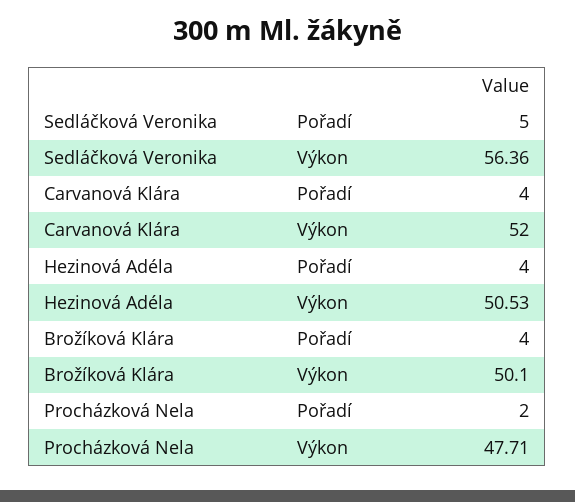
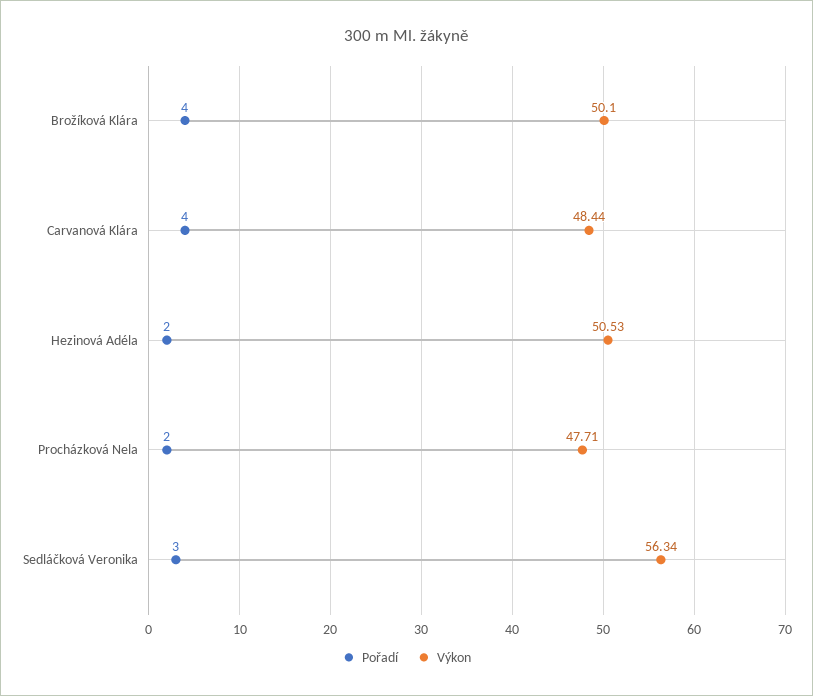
Pořadí, Sedláčková Veronika: 5 -> 3
Výkon, Sedláčková Veronika: 56.36 -> 56.34
Výkon, Carvanová Klára: 52 -> 48.44
Pořadí, Hezinová Adéla: 4 -> 2

